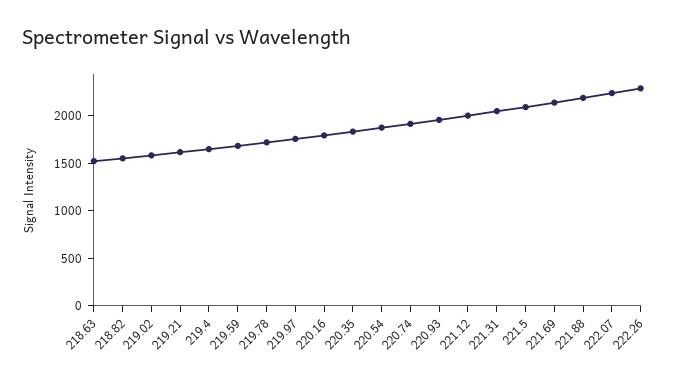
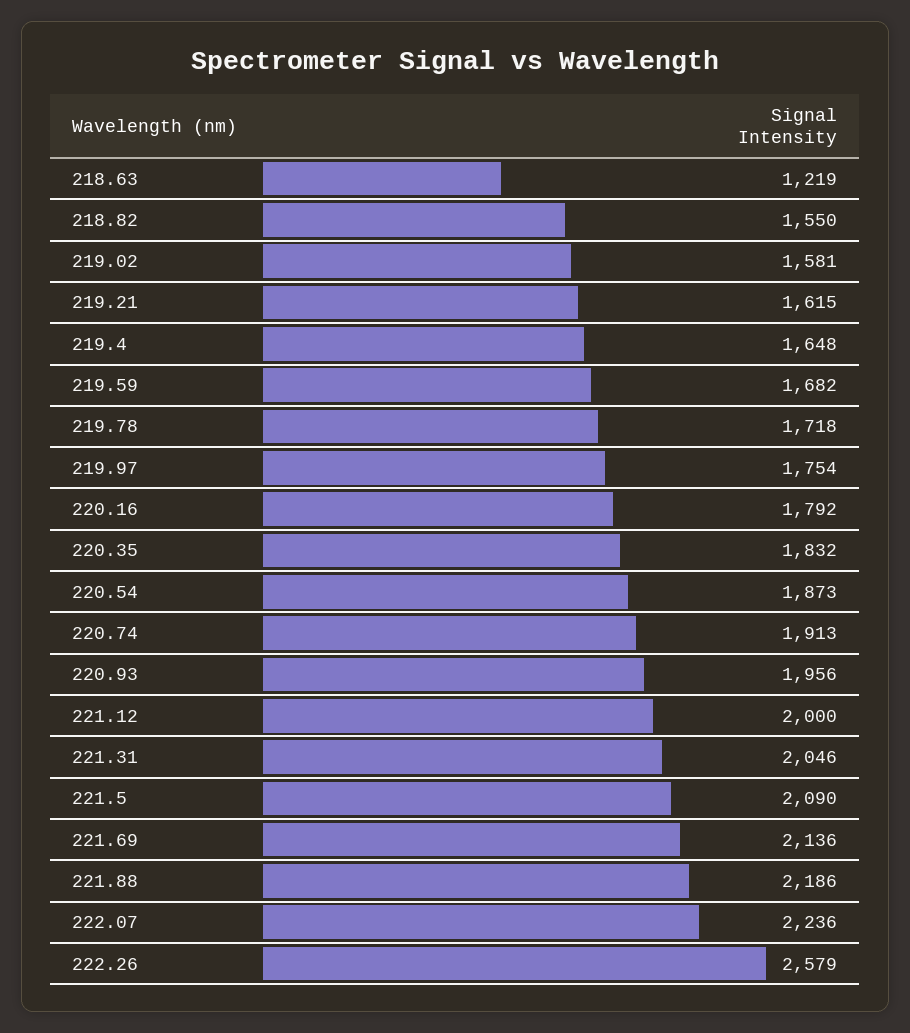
218.63: 1500 -> 1219
222.26: 2300 -> 2579

